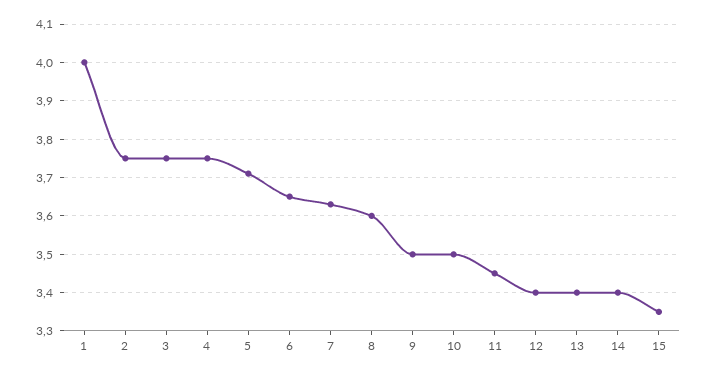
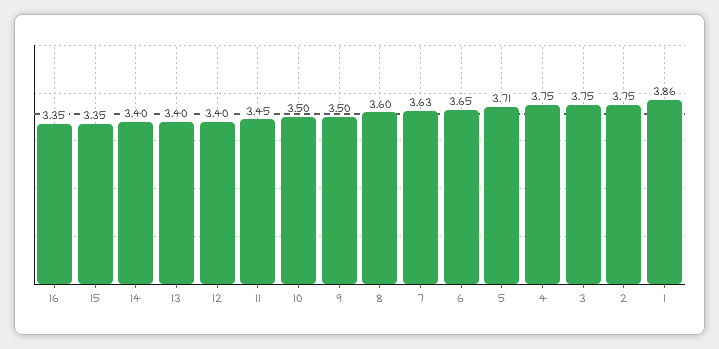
1: 4 -> 3.86
16: none -> 3.35

